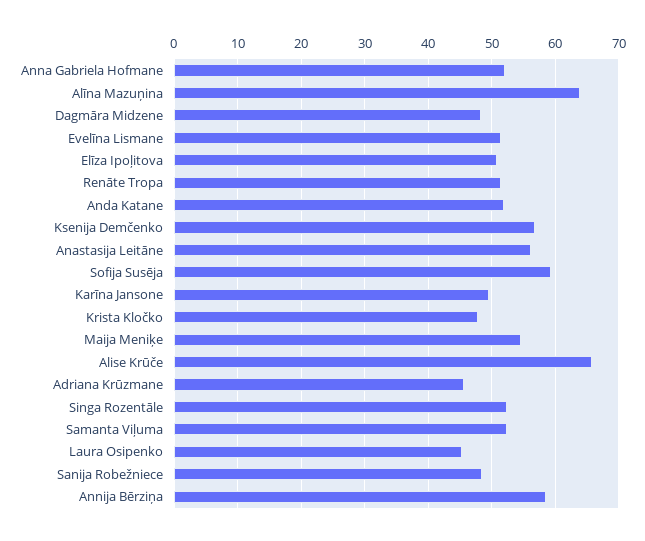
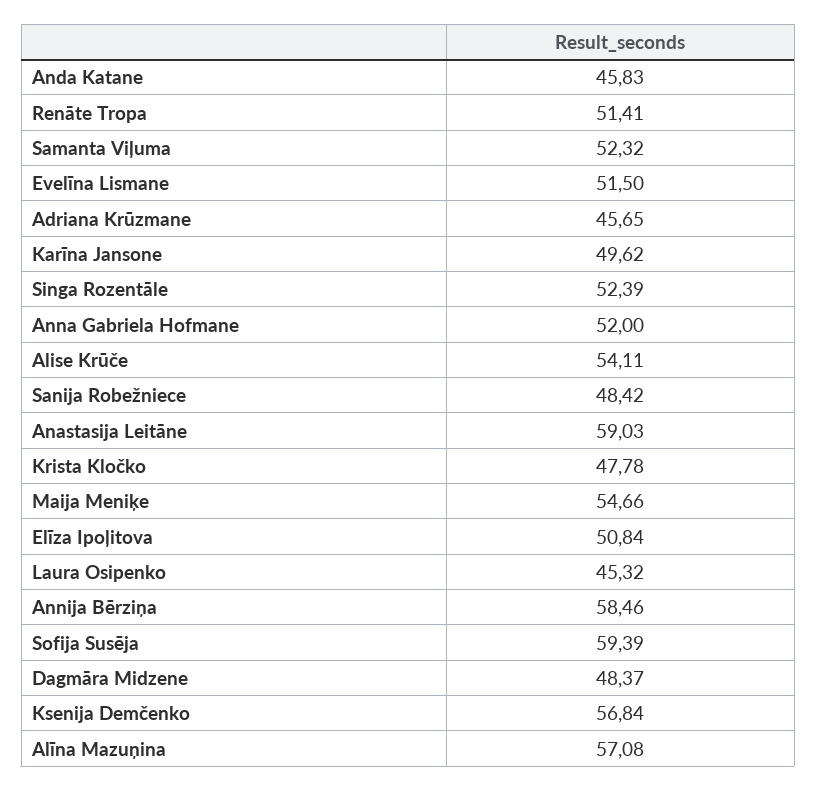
Alīna Mazuņina: 64 -> 57.08
Anda Katane: 52 -> 45.83
Anastasija Leitāne: 56 -> 59.03
Alise Krūče: 66 -> 54.11

